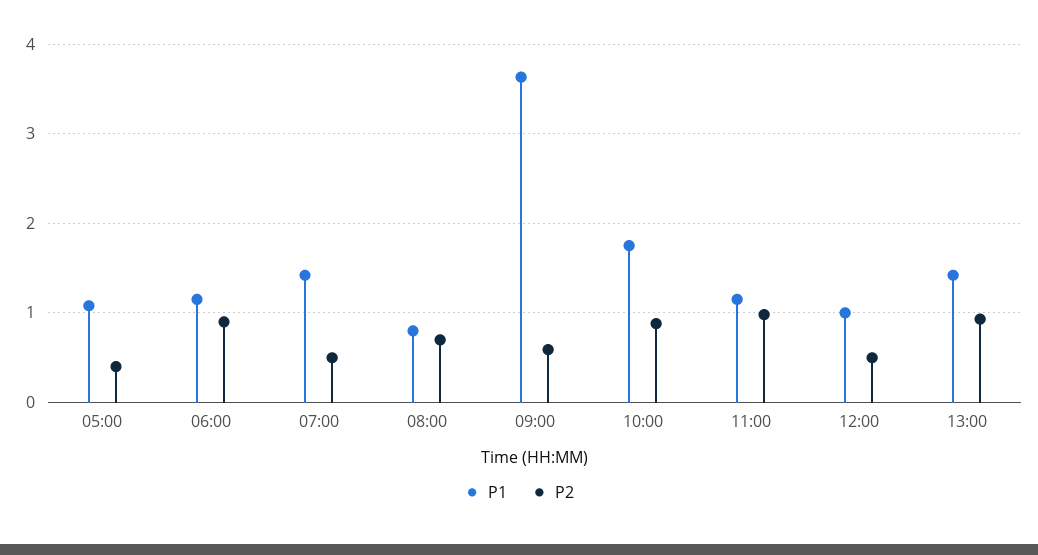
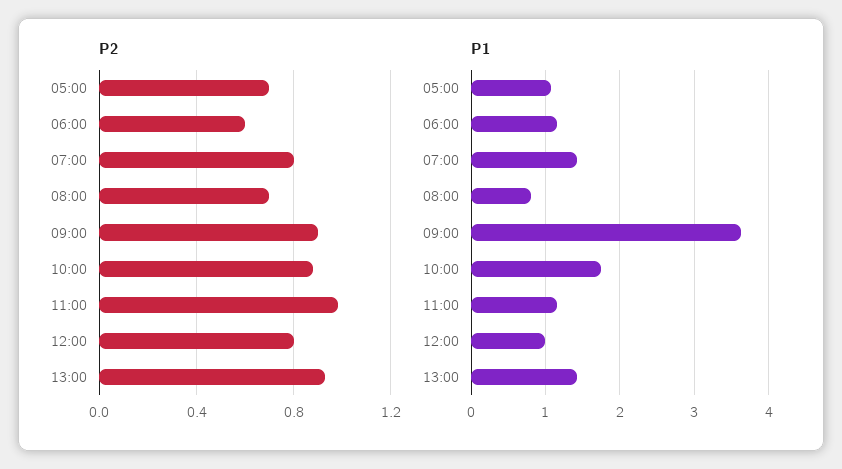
P2, 05:00: 0.4 -> 0.7
P2, 06:00: 0.9 -> 0.6
P2, 07:00: 0.5 -> 0.8
P2, 09:00: 0.6 -> 0.9
P2, 12:00: 0.5 -> 0.8

